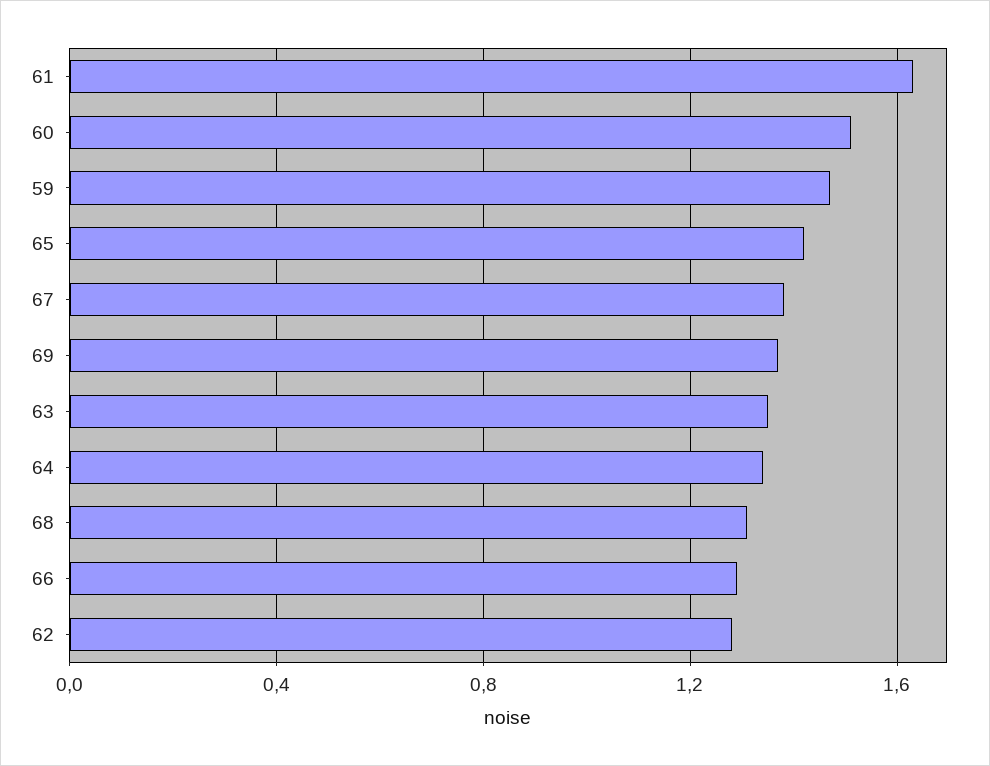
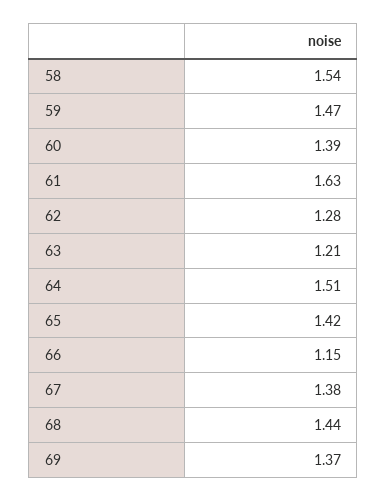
60: 1.5 -> 1.39
63: 1.35 -> 1.21
64: 1.35 -> 1.51
68: 1.3 -> 1.44
66: 1.3 -> 1.15
58: none -> 1.54

